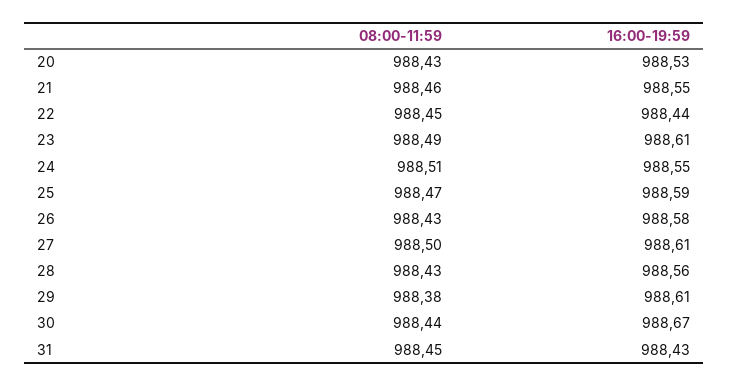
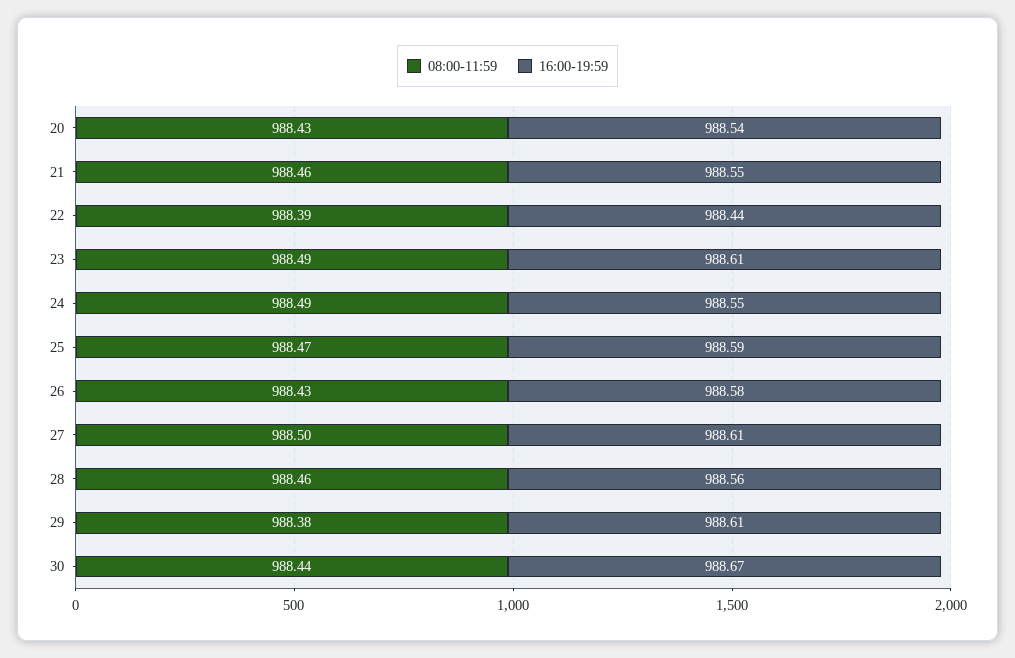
16:00-19:59, 20: 988.53 -> 988.54
08:00-11:59, 22: 988.45 -> 988.39
08:00-11:59, 24: 988.51 -> 988.49
08:00-11:59, 28: 988.43 -> 988.46
08:00-11:59, 31: 988.45 -> none
16:00-19:59, 31: 988.43 -> none

